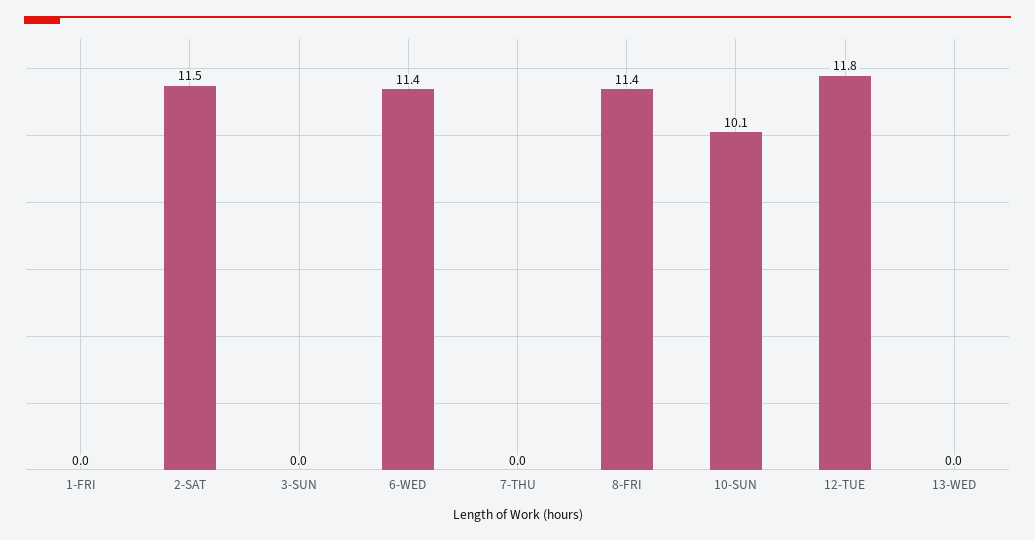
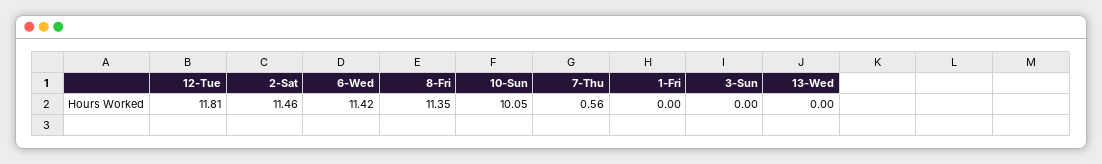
7-THU: 0 -> 0.56

